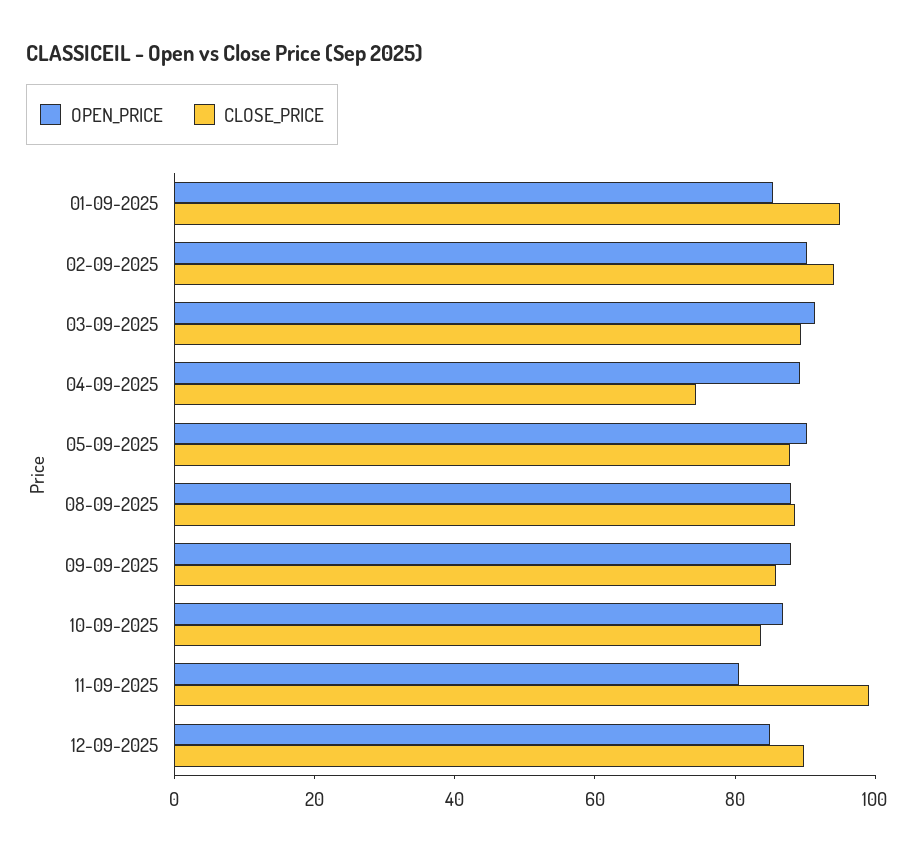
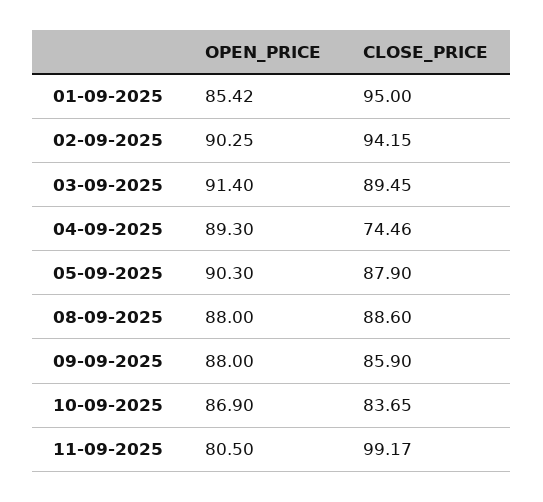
OPEN_PRICE, 12-09-2025: 85 -> none
CLOSE_PRICE, 12-09-2025: 90 -> none

